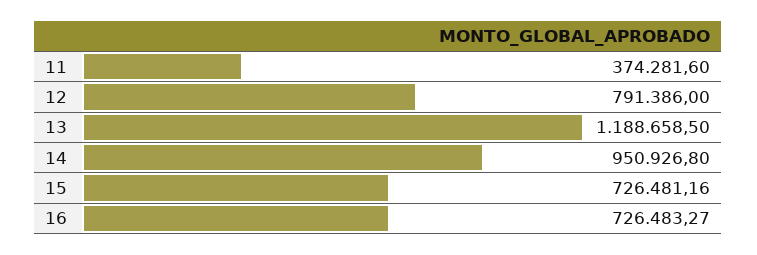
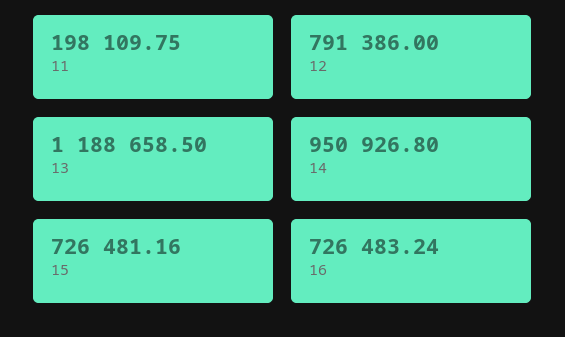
11: 374281.6 -> 198109.75
16: 726483.27 -> 726483.24

